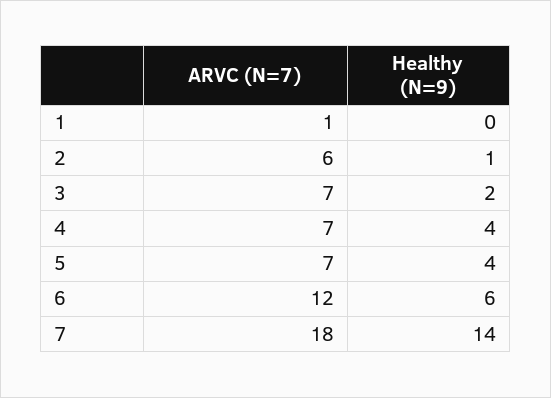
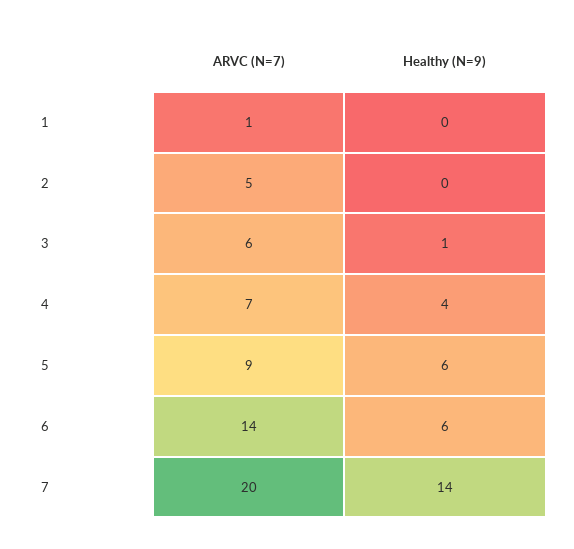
ARVC (N=7), 2: 6 -> 5
Healthy (N=9), 2: 1 -> 0
ARVC (N=7), 3: 7 -> 6
Healthy (N=9), 3: 2 -> 1
ARVC (N=7), 5: 7 -> 9
Healthy (N=9), 5: 4 -> 6
ARVC (N=7), 6: 12 -> 14
ARVC (N=7), 7: 18 -> 20

